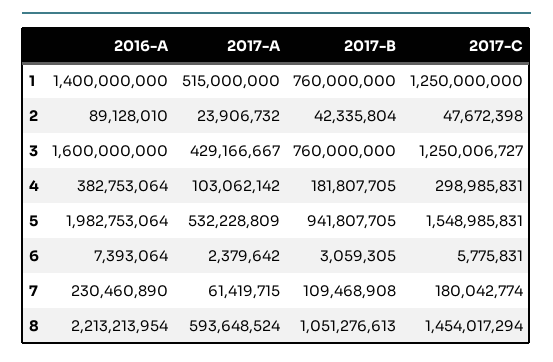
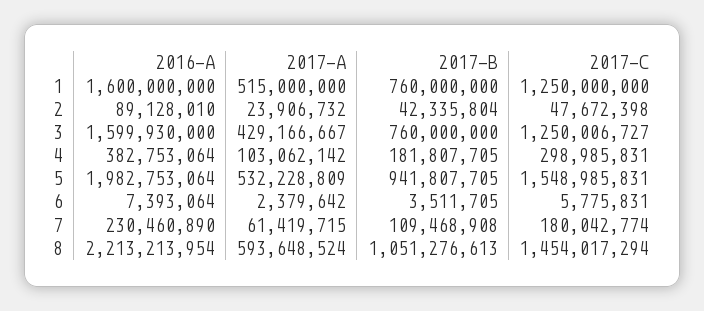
2016-A, 1: 1400000000 -> 1600000000
2016-A, 3: 1600000000 -> 1599930000
2017-B, 6: 3059305 -> 3511705

